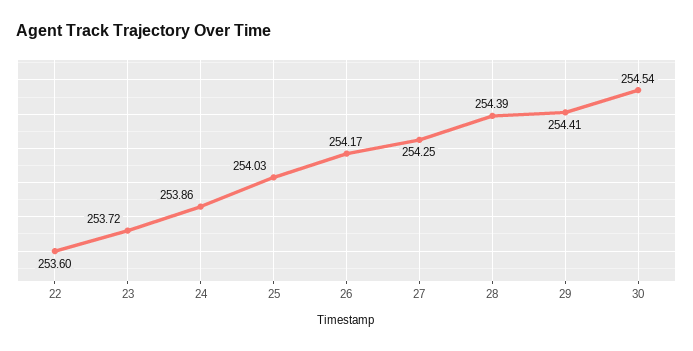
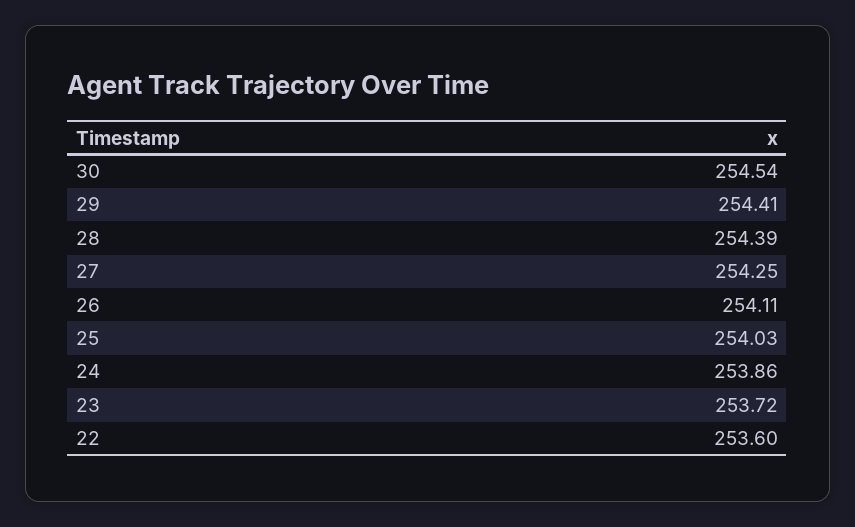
26: 254.17 -> 254.11

